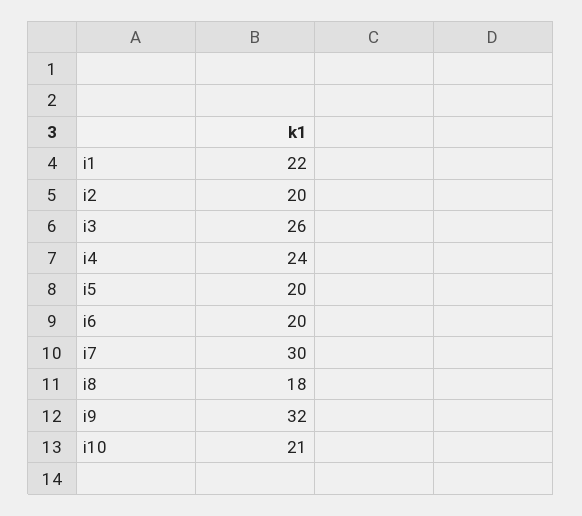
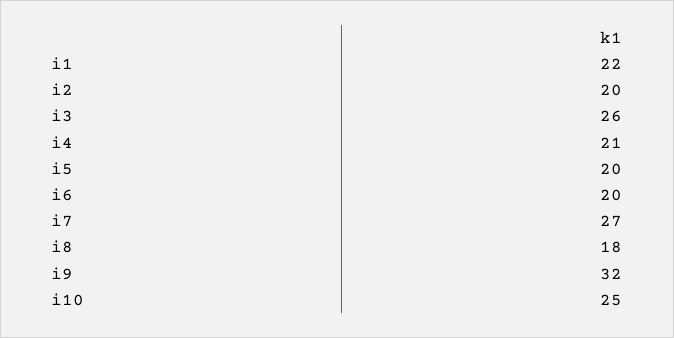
i4: 24 -> 21
i7: 30 -> 27
i10: 21 -> 25

